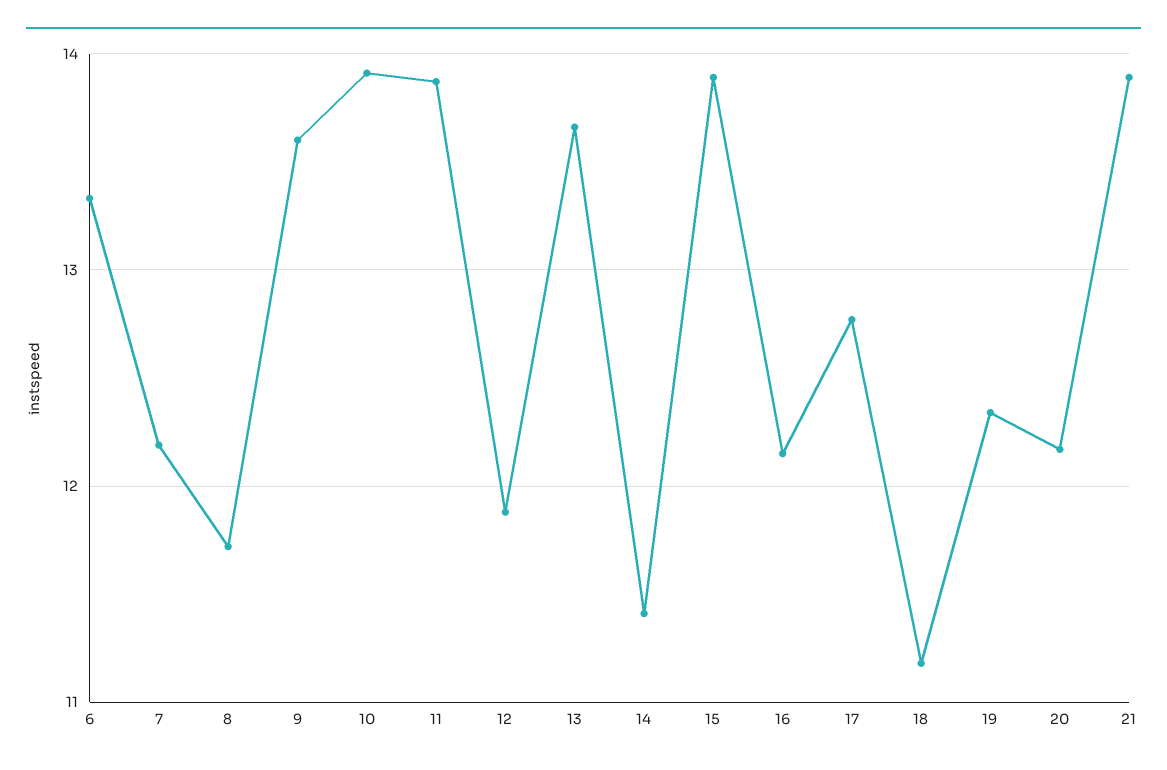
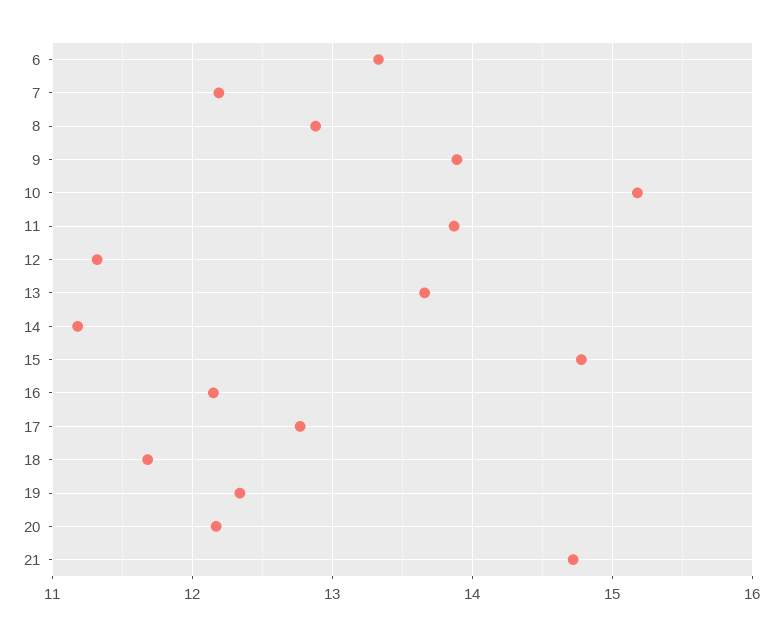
8: 11.7 -> 12.9
9: 13.6 -> 13.9
10: 13.9 -> 15.2
12: 11.9 -> 11.3
14: 11.4 -> 11.2
15: 13.9 -> 14.8
18: 11.2 -> 11.7
21: 13.9 -> 14.7

